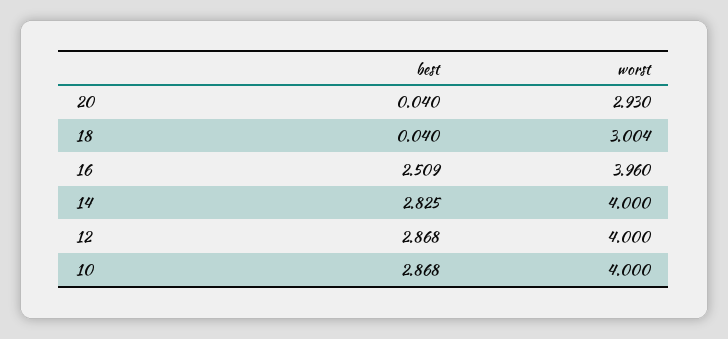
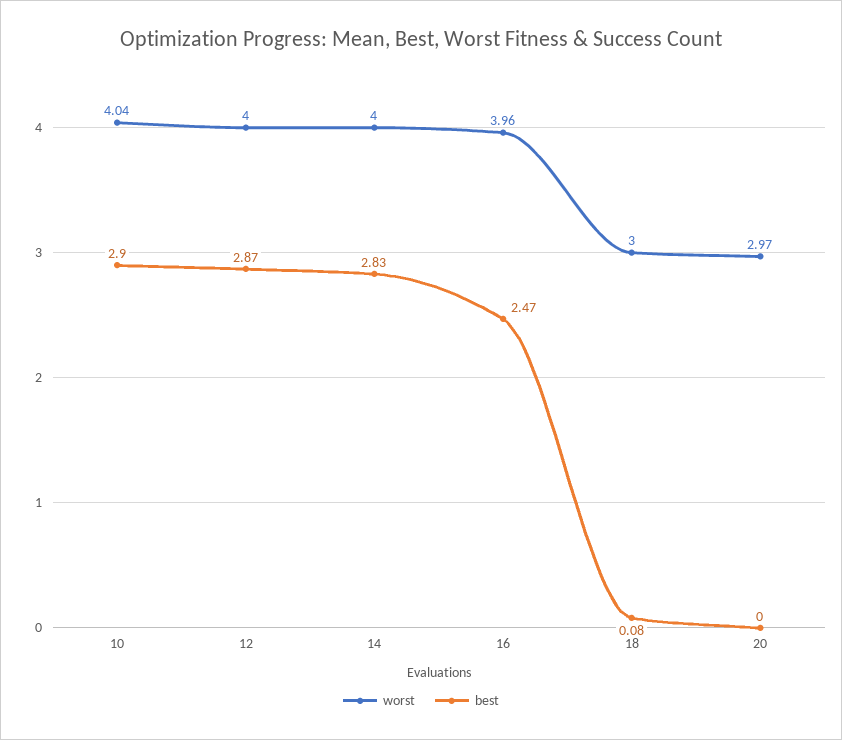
best, 20: 0.04 -> 0
worst, 20: 2.93 -> 2.97
best, 18: 0.04 -> 0.08
best, 16: 2.509 -> 2.47
best, 10: 2.868 -> 2.9
worst, 10: 4 -> 4.04

